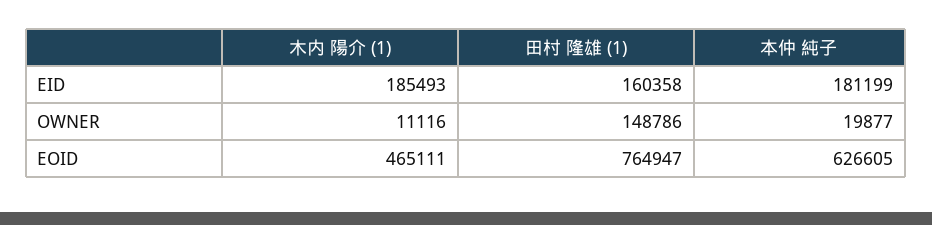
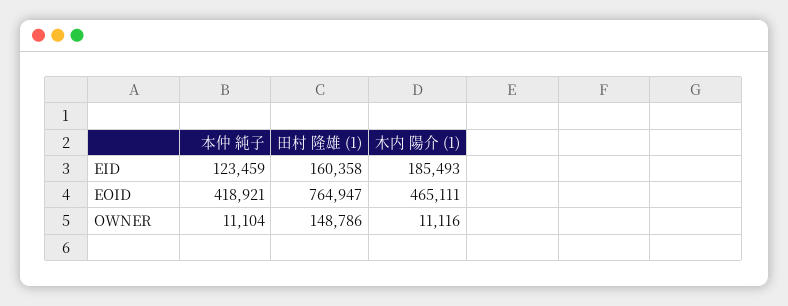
本仲 純子, EID: 181199 -> 123459
本仲 純子, OWNER: 19877 -> 11104
本仲 純子, EOID: 626605 -> 418921

